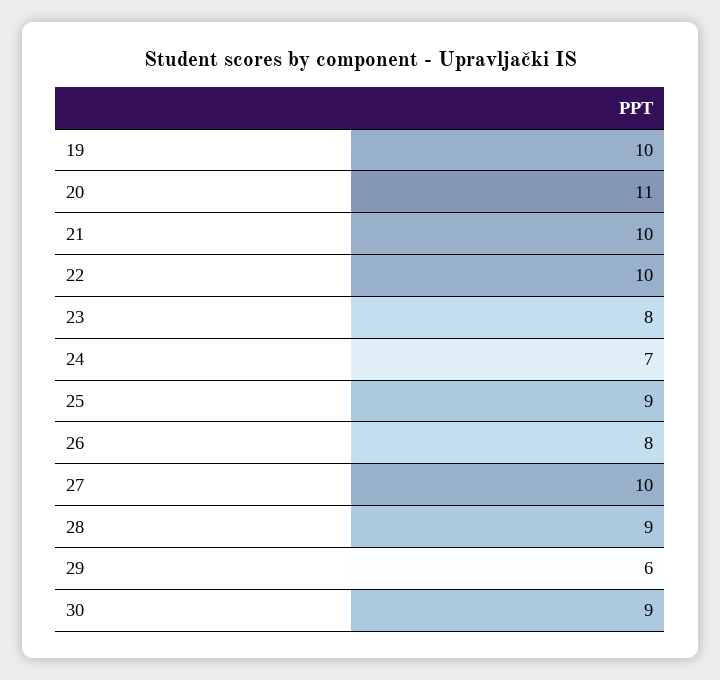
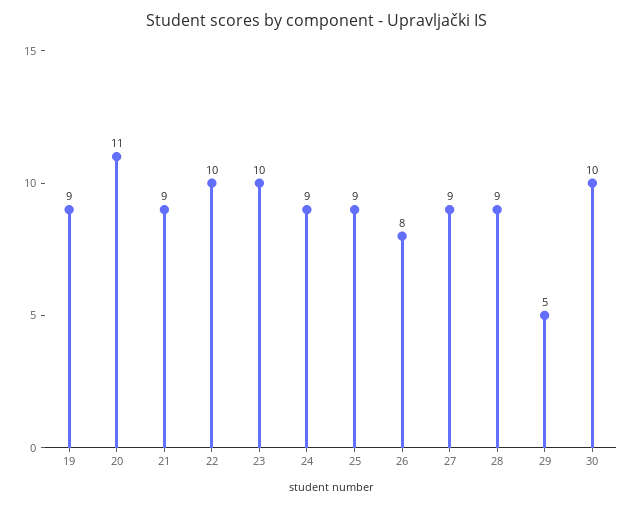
19: 10 -> 9
21: 10 -> 9
23: 8 -> 10
24: 7 -> 9
27: 10 -> 9
29: 6 -> 5
30: 9 -> 10

